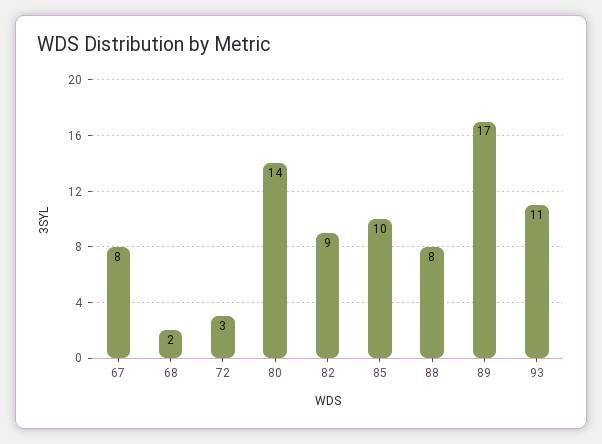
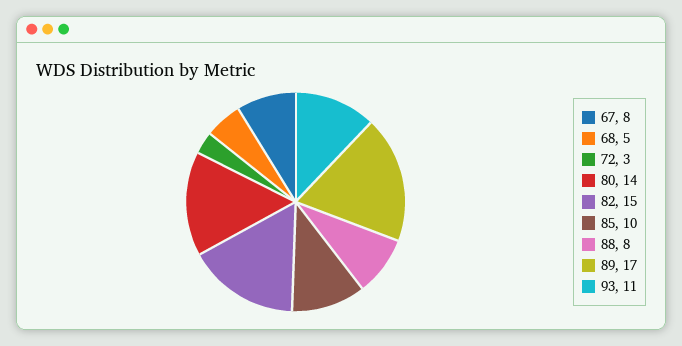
68: 2 -> 5
82: 9 -> 15

